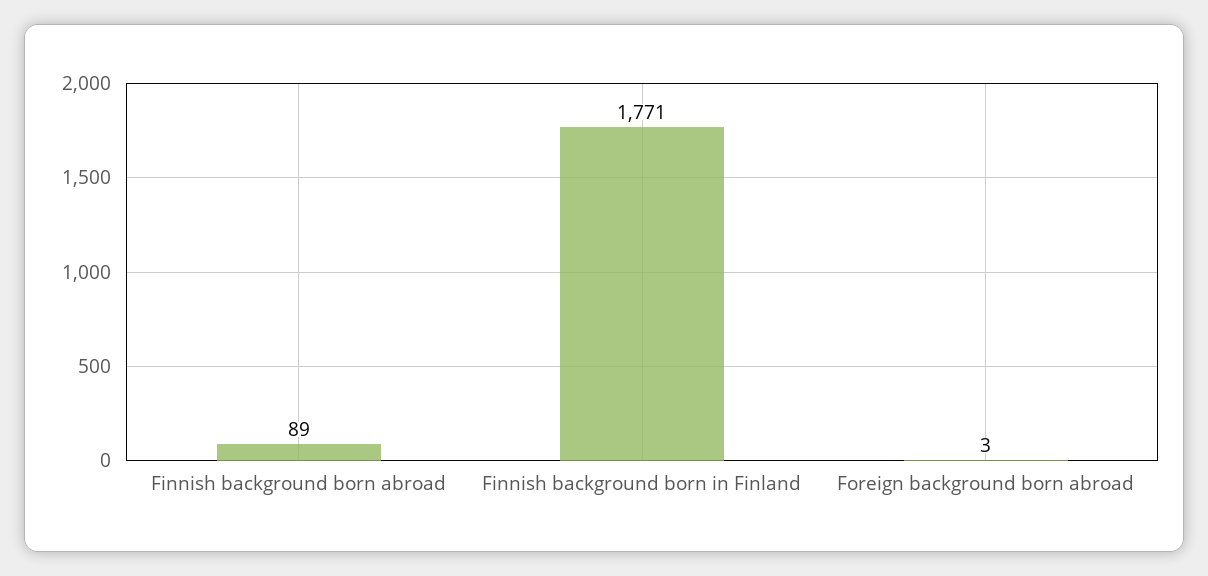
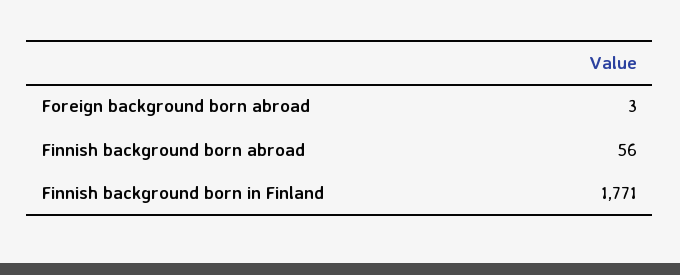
Finnish background born abroad: 89 -> 56

